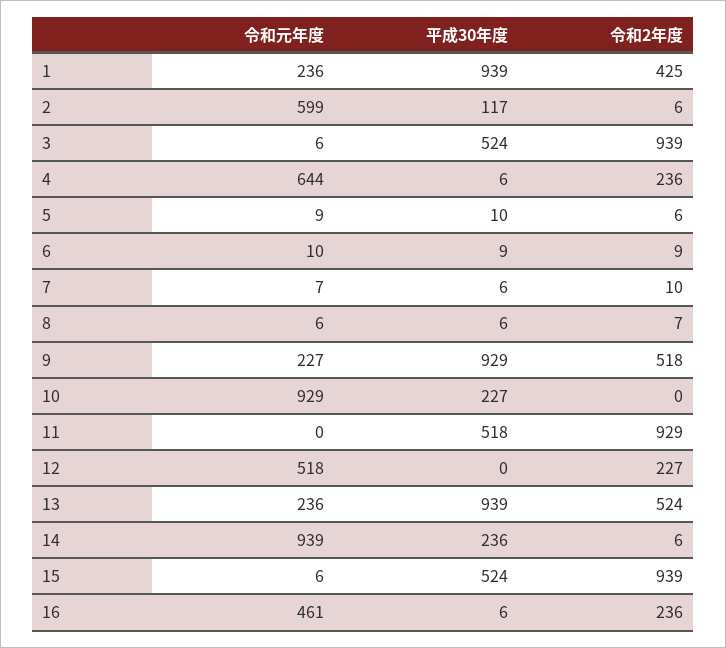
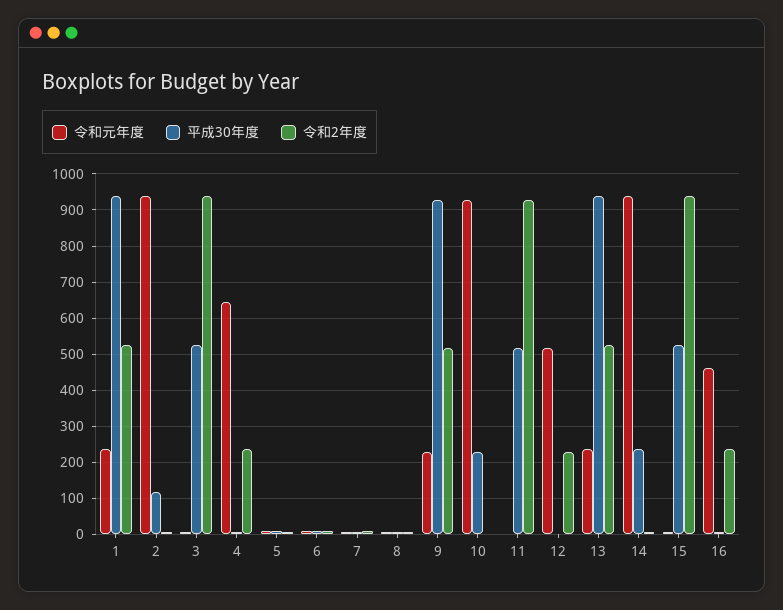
令和2年度, 1: 425 -> 520
令和元年度, 2: 599 -> 940

